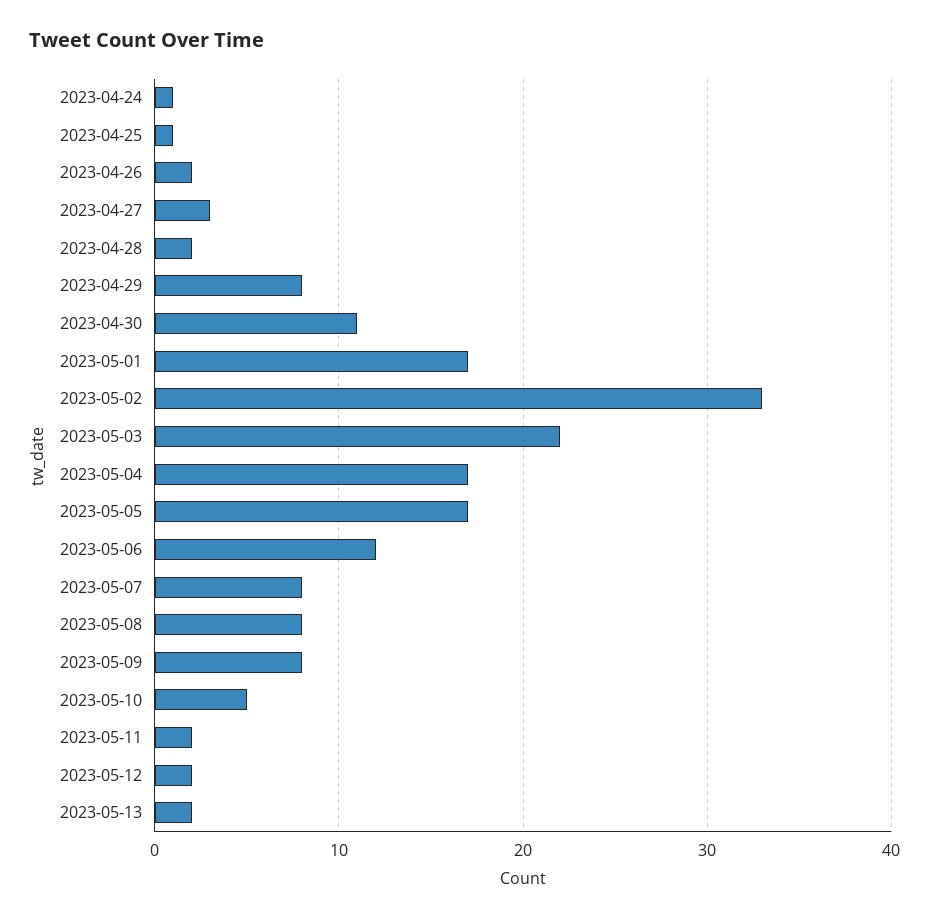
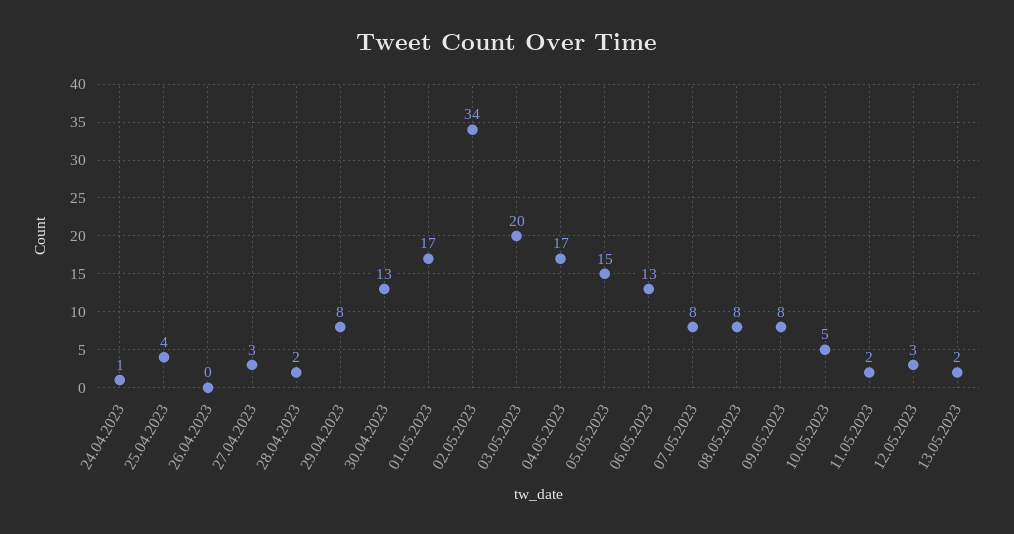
2023-04-25: 1 -> 4
2023-04-26: 2 -> 0
2023-04-30: 11 -> 13
2023-05-02: 33 -> 34
2023-05-03: 22 -> 20
2023-05-05: 17 -> 15
2023-05-06: 12 -> 13
2023-05-12: 2 -> 3

